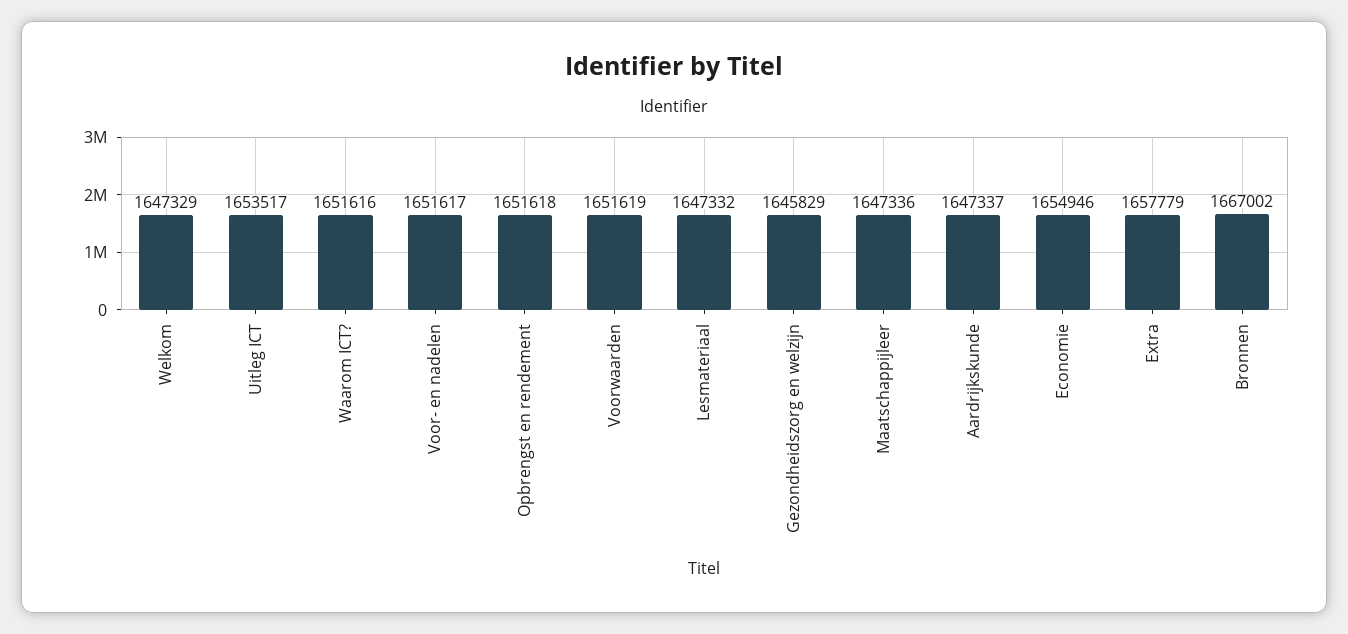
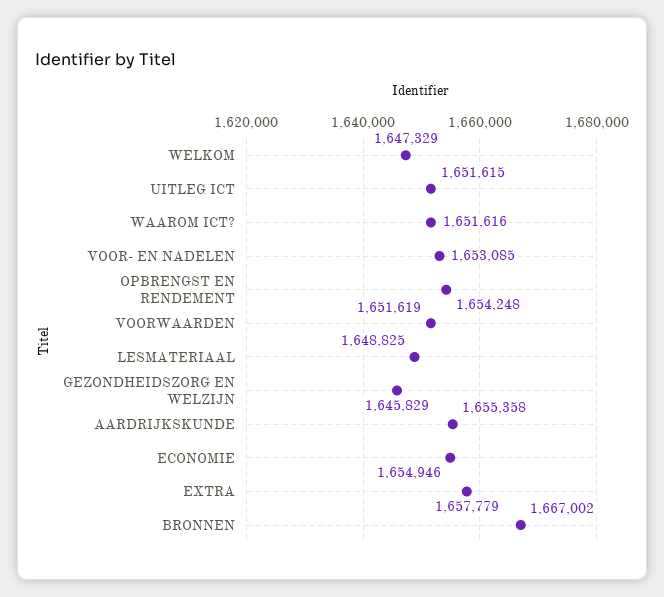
Uitleg ICT: 1653517 -> 1651615
Voor- en nadelen: 1651617 -> 1653085
Opbrengst en rendement: 1651618 -> 1654248
Lesmateriaal: 1647332 -> 1648825
Maatschappijleer: 1647336 -> none
Aardrijkskunde: 1647337 -> 1655358

